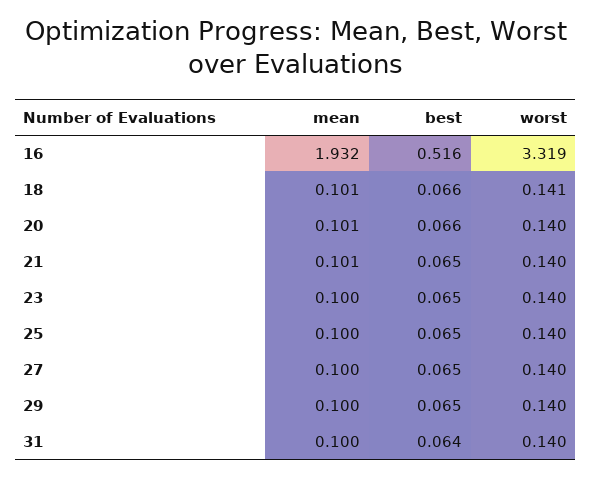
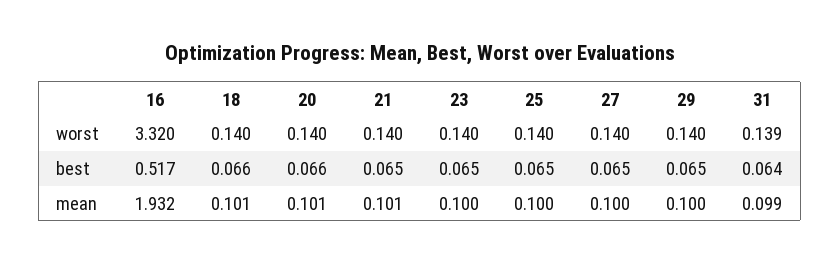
best, 16: 0.516 -> 0.517
worst, 16: 3.319 -> 3.32
worst, 18: 0.141 -> 0.14
mean, 31: 0.1 -> 0.099
worst, 31: 0.14 -> 0.139

